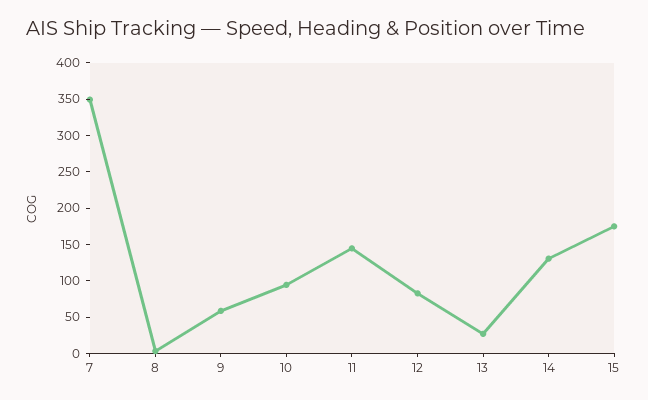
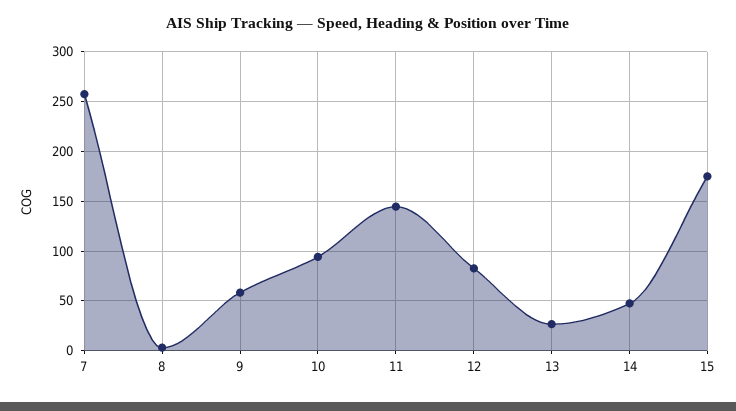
7: 350 -> 260
14: 125 -> 50

